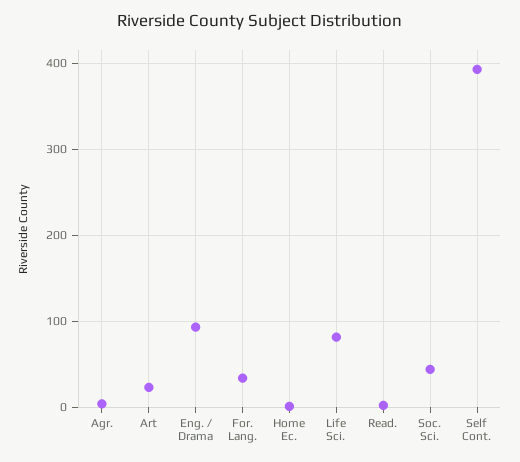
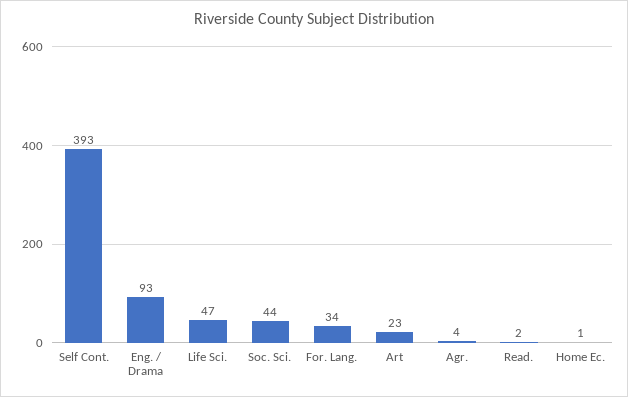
Life Sci.: 80 -> 47

